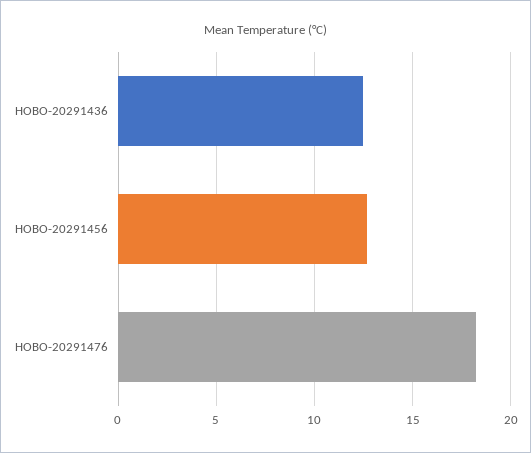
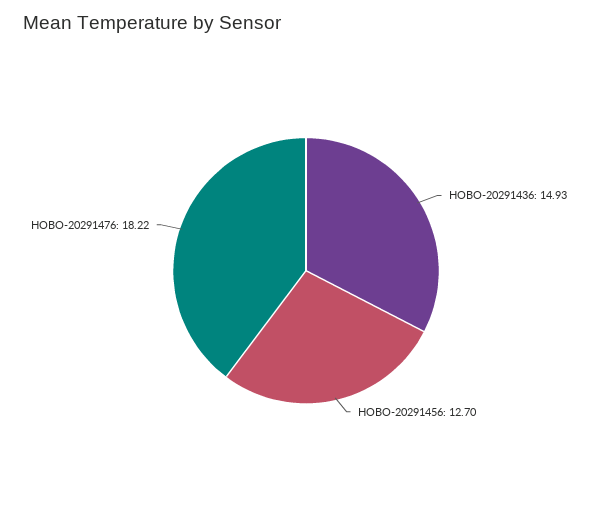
HOBO-20291436: 12.5 -> 14.93

